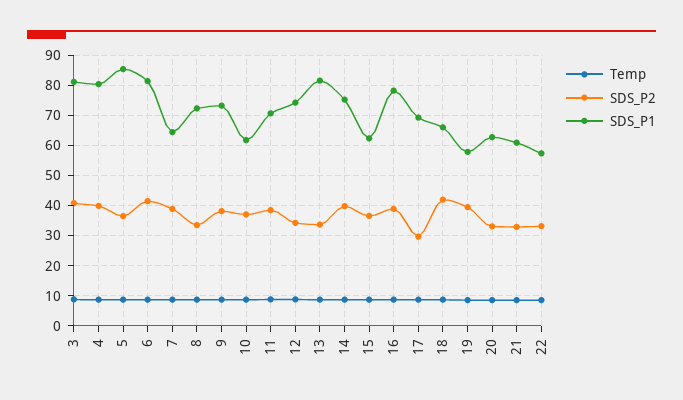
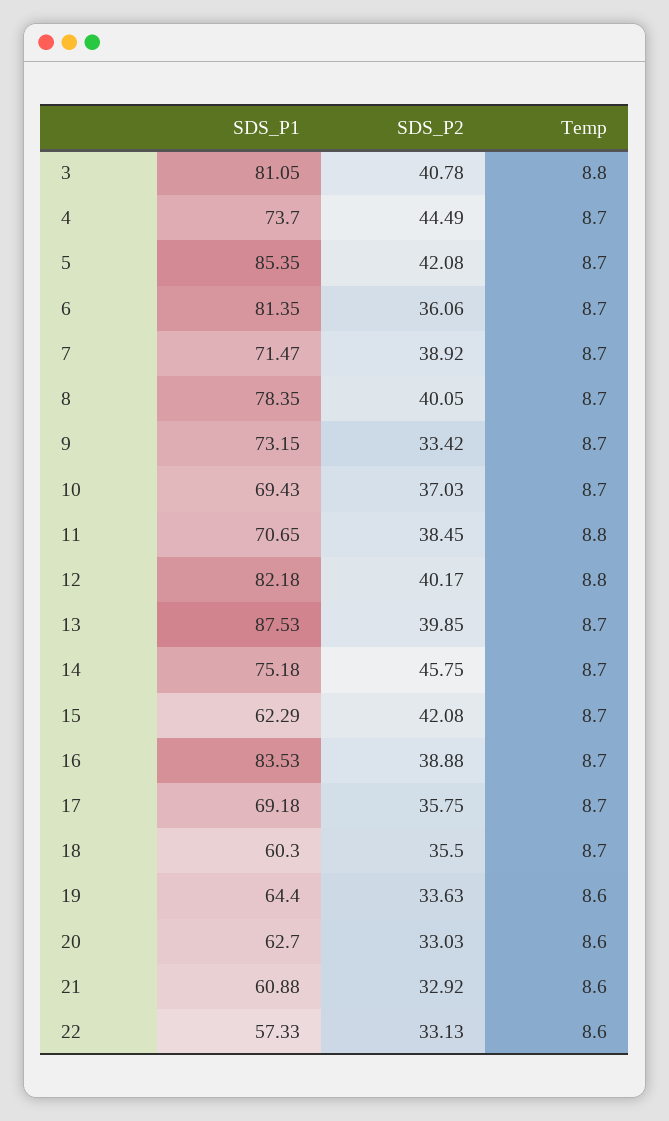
SDS_P2, 4: 40 -> 44.49
SDS_P1, 4: 80 -> 73.7
SDS_P2, 5: 36 -> 42.08
SDS_P2, 6: 42 -> 36.06
SDS_P1, 7: 64 -> 71.47
SDS_P2, 8: 34 -> 40.05
SDS_P1, 8: 72 -> 78.35
SDS_P2, 9: 38 -> 33.42
SDS_P1, 10: 62 -> 69.43
SDS_P2, 12: 34 -> 40.17
SDS_P1, 12: 74 -> 82.18
SDS_P2, 13: 34 -> 39.85
SDS_P1, 13: 82 -> 87.53
SDS_P2, 14: 40 -> 45.75
SDS_P2, 15: 36 -> 42.08
SDS_P1, 16: 78 -> 83.53
SDS_P2, 17: 30 -> 35.75
SDS_P2, 18: 42 -> 35.5
SDS_P1, 18: 66 -> 60.3
SDS_P2, 19: 40 -> 33.63
SDS_P1, 19: 58 -> 64.4

